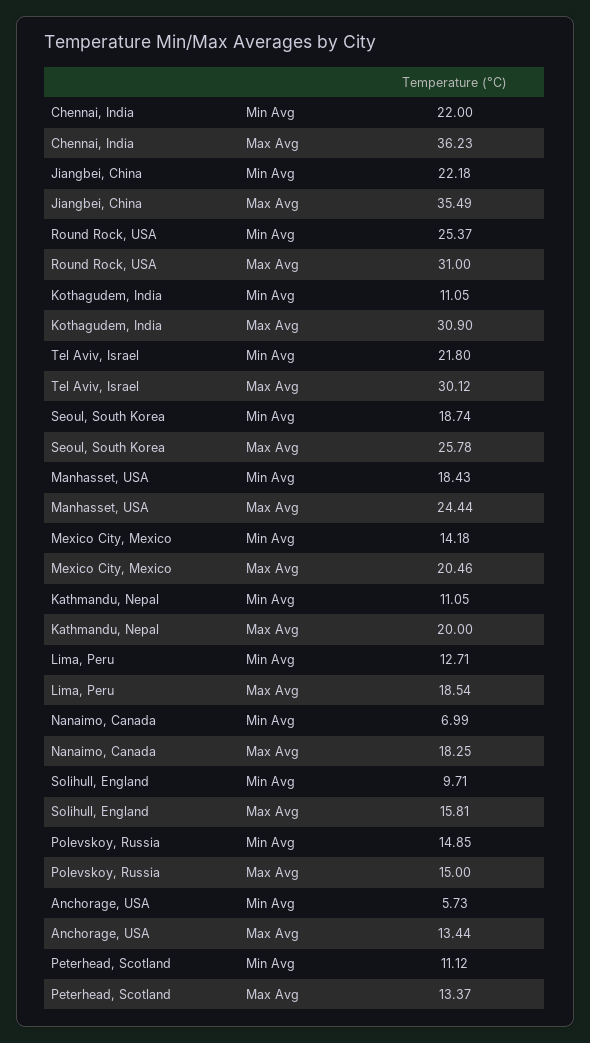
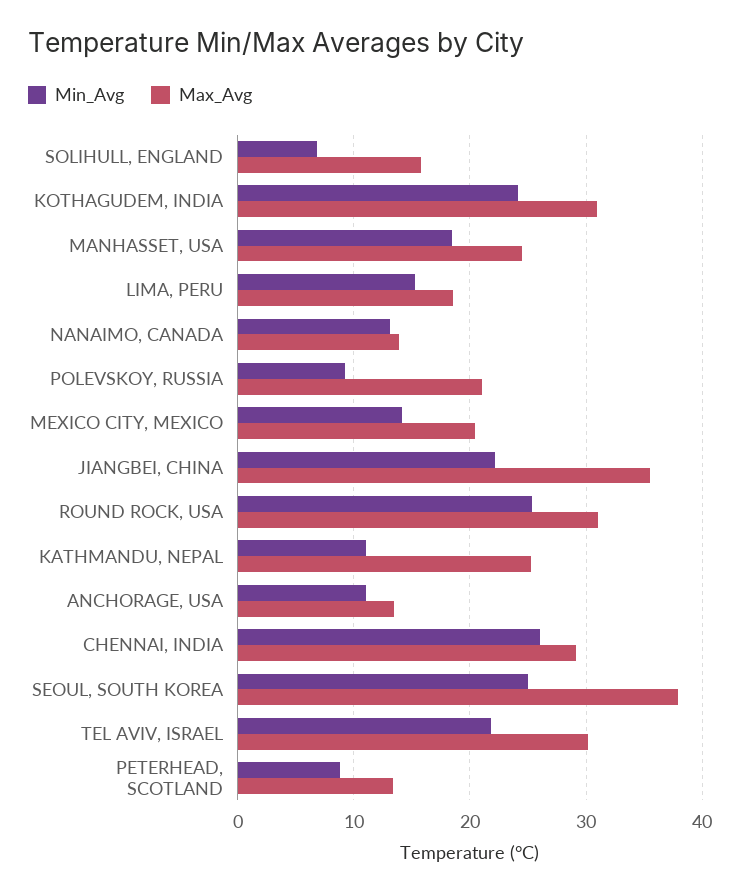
Min Avg, Chennai, India: 22 -> 26
Max Avg, Chennai, India: 36.23 -> 29
Min Avg, Kothagudem, India: 11.05 -> 24
Min Avg, Seoul, South Korea: 18.74 -> 25
Max Avg, Seoul, South Korea: 25.78 -> 38
Max Avg, Kathmandu, Nepal: 20 -> 25
Min Avg, Lima, Peru: 12.71 -> 15
Min Avg, Nanaimo, Canada: 6.99 -> 13
Max Avg, Nanaimo, Canada: 18.25 -> 14
Min Avg, Solihull, England: 9.71 -> 7
Min Avg, Polevskoy, Russia: 14.85 -> 9
Max Avg, Polevskoy, Russia: 15 -> 21
Min Avg, Anchorage, USA: 5.73 -> 11
Min Avg, Peterhead, Scotland: 11.12 -> 9

